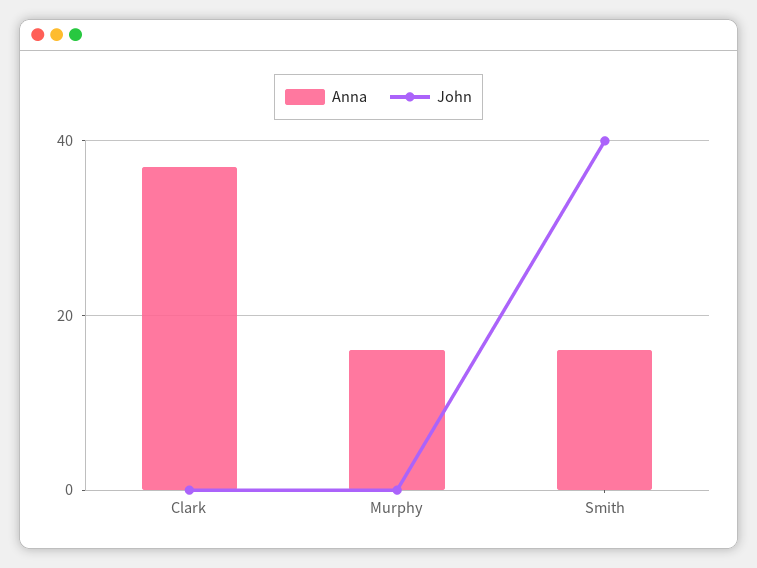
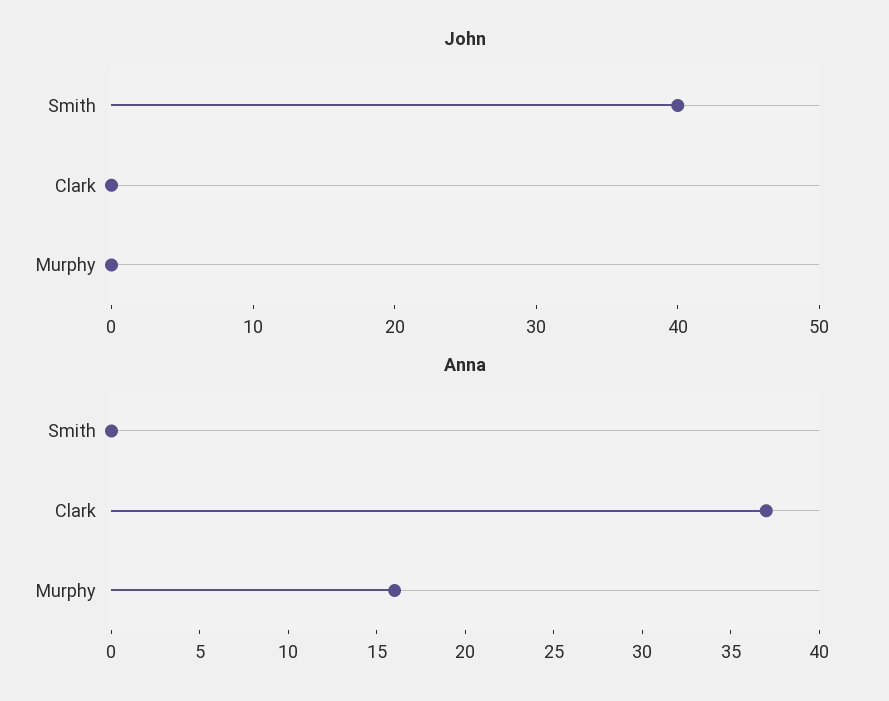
Anna, Smith: 15 -> 0

